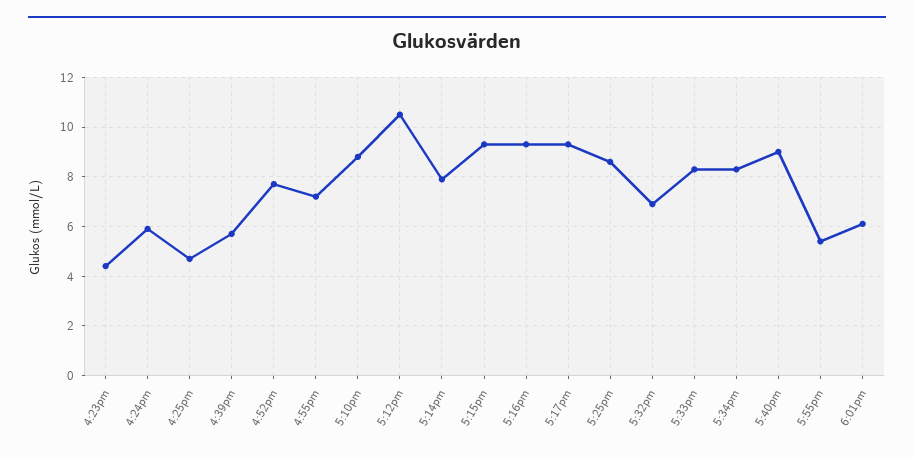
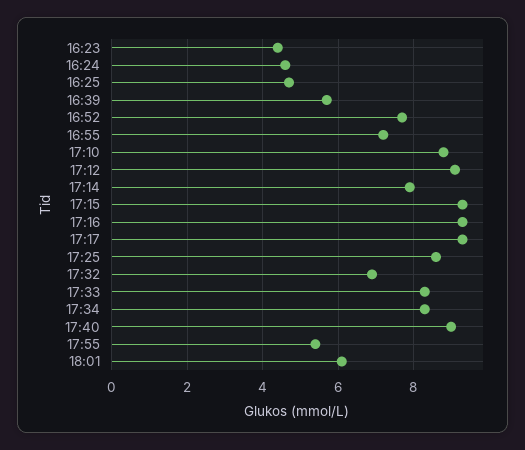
4:24pm: 6 -> 4.5
5:12pm: 10.5 -> 9

